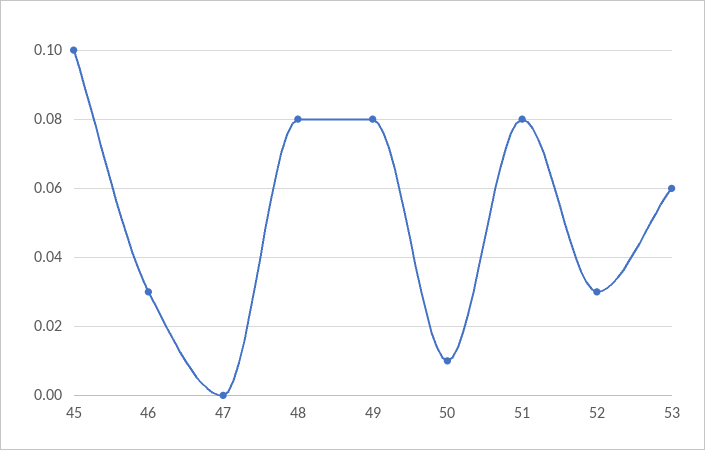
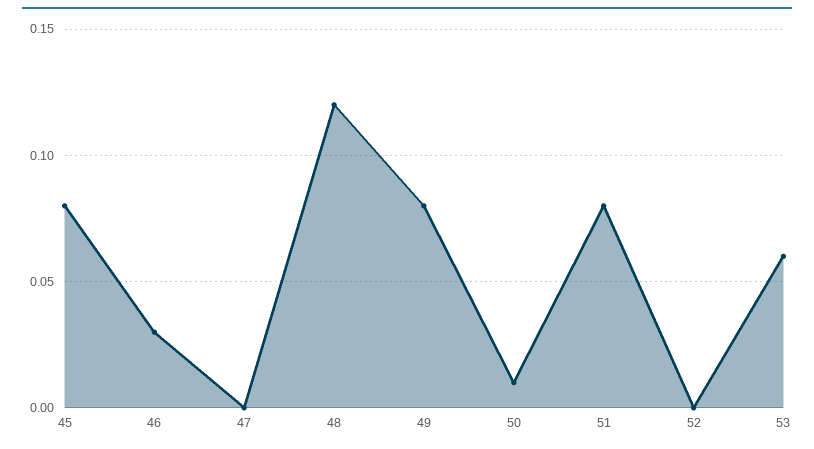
45: 0.1 -> 0.08
48: 0.08 -> 0.12
52: 0.03 -> 0

